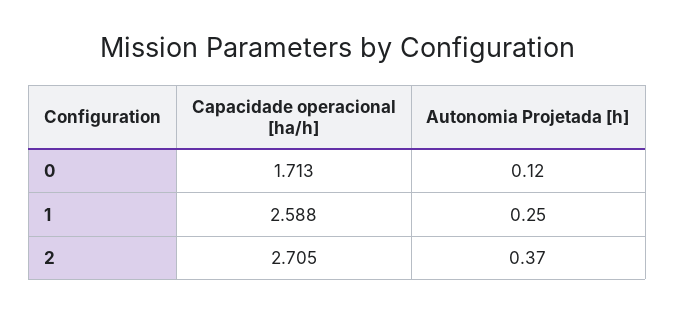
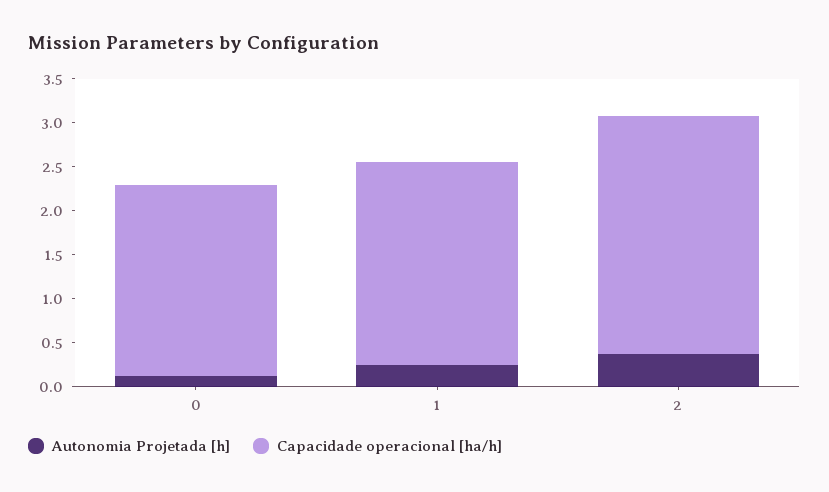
Capacidade operacional [ha/h], 0: 1.713 -> 2.2
Capacidade operacional [ha/h], 1: 2.588 -> 2.3

